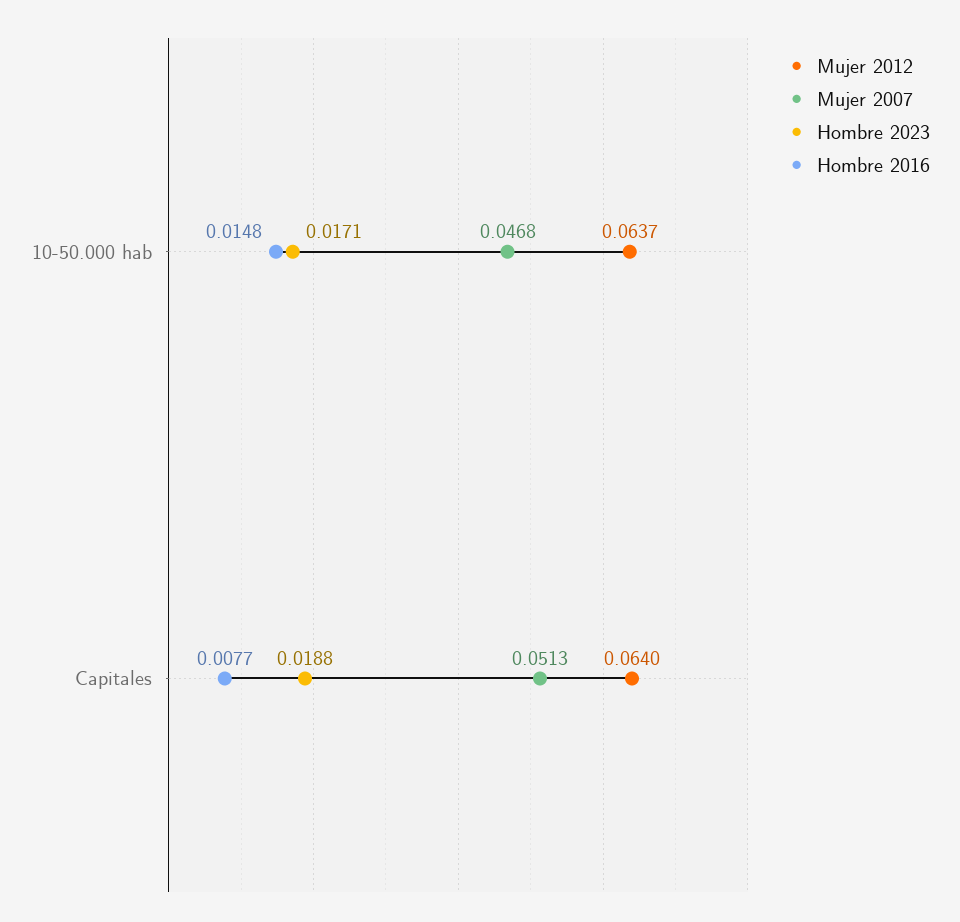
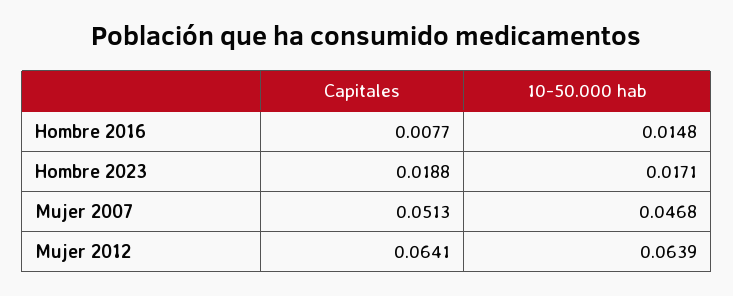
Mujer 2012, 10-50.000 hab: 0.0637 -> 0.0639
Mujer 2012, Capitales: 0.064 -> 0.0641

